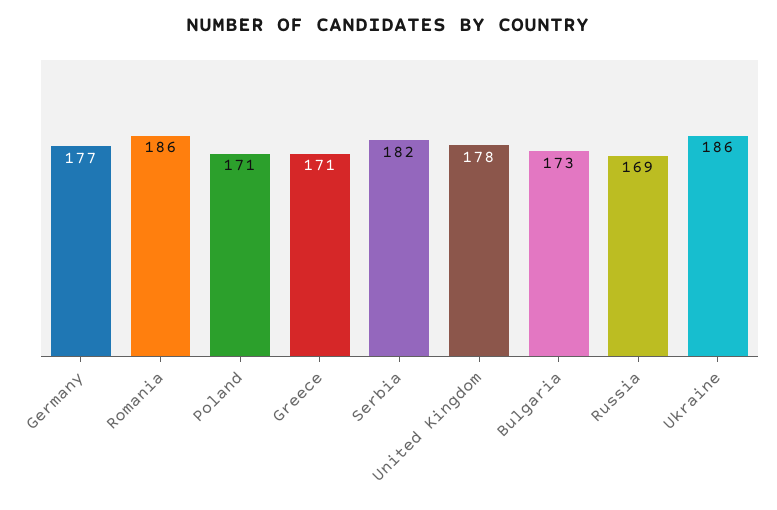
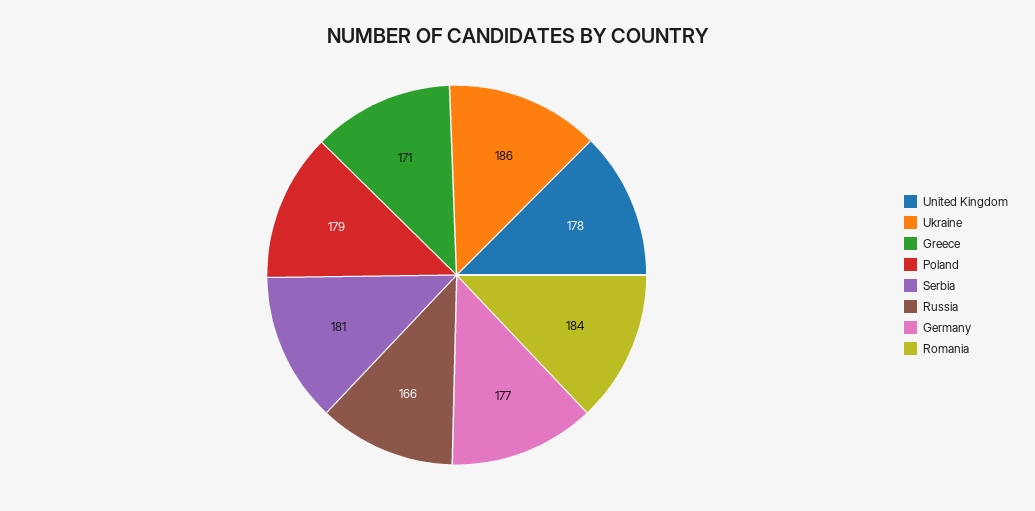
Romania: 186 -> 184
Poland: 171 -> 179
Serbia: 182 -> 181
Bulgaria: 173 -> none
Russia: 169 -> 166

